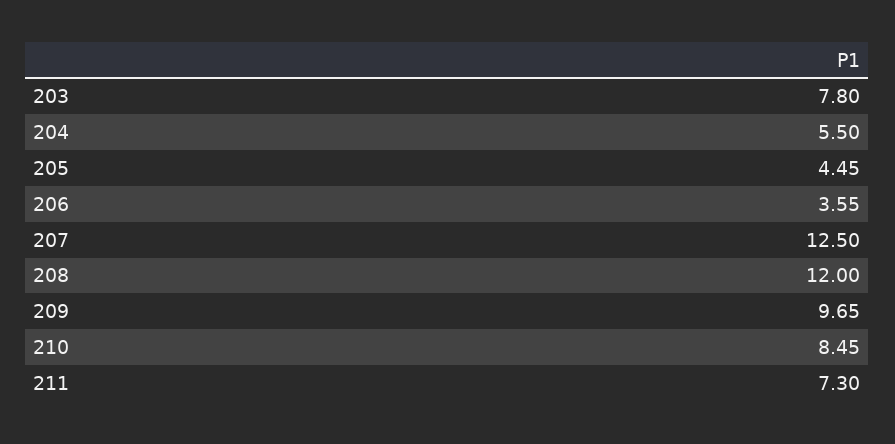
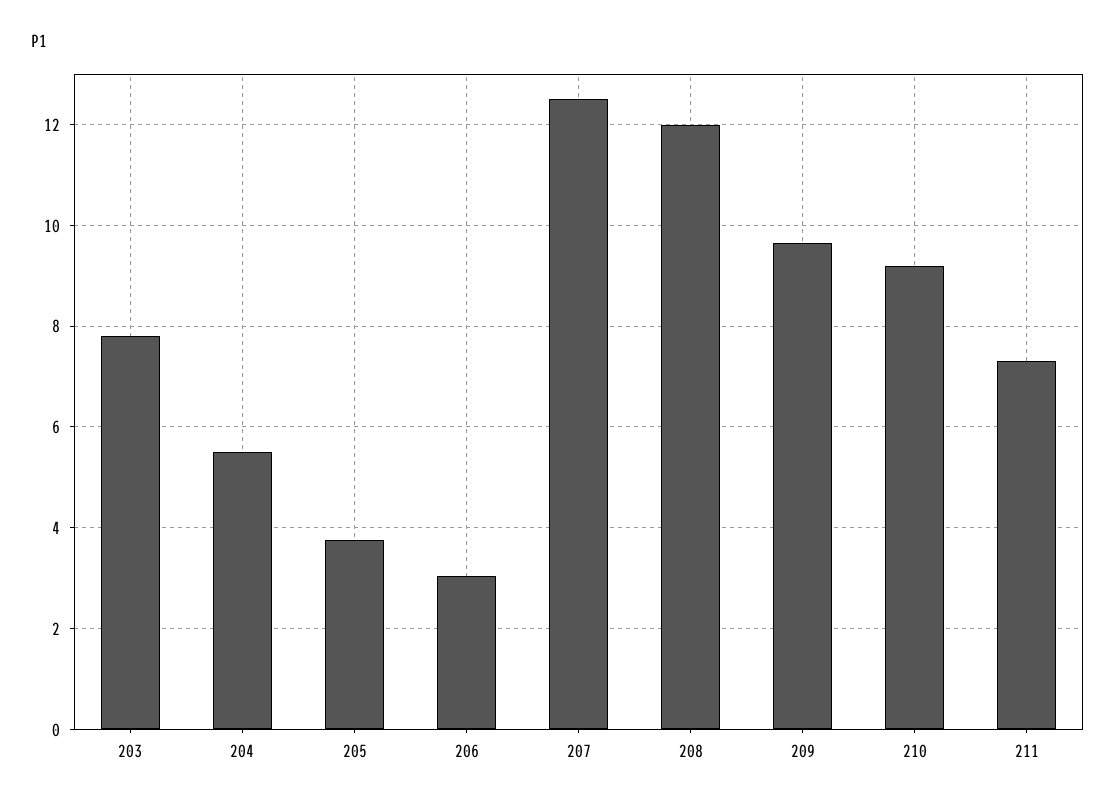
205: 4.45 -> 3.8
206: 3.55 -> 3
210: 8.45 -> 9.2

